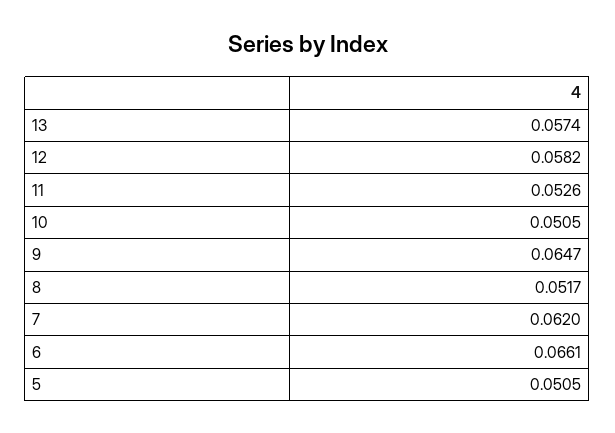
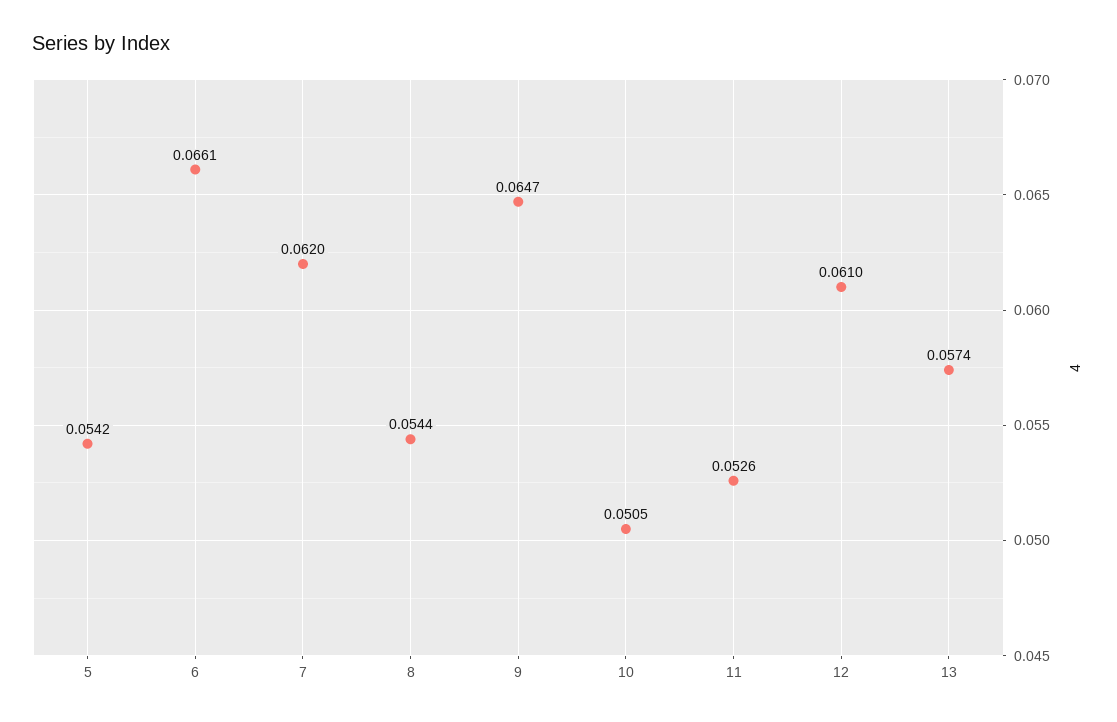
12: 0.0582 -> 0.061
8: 0.0517 -> 0.0544
5: 0.0505 -> 0.0542

